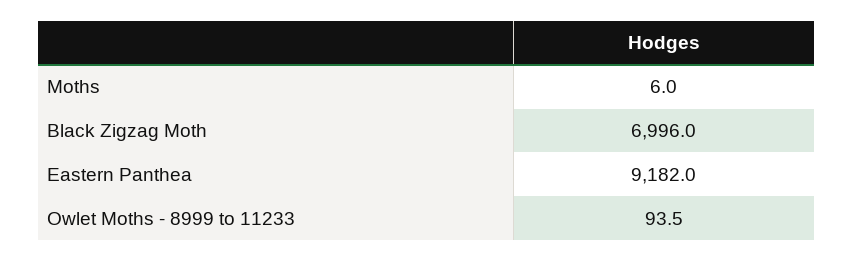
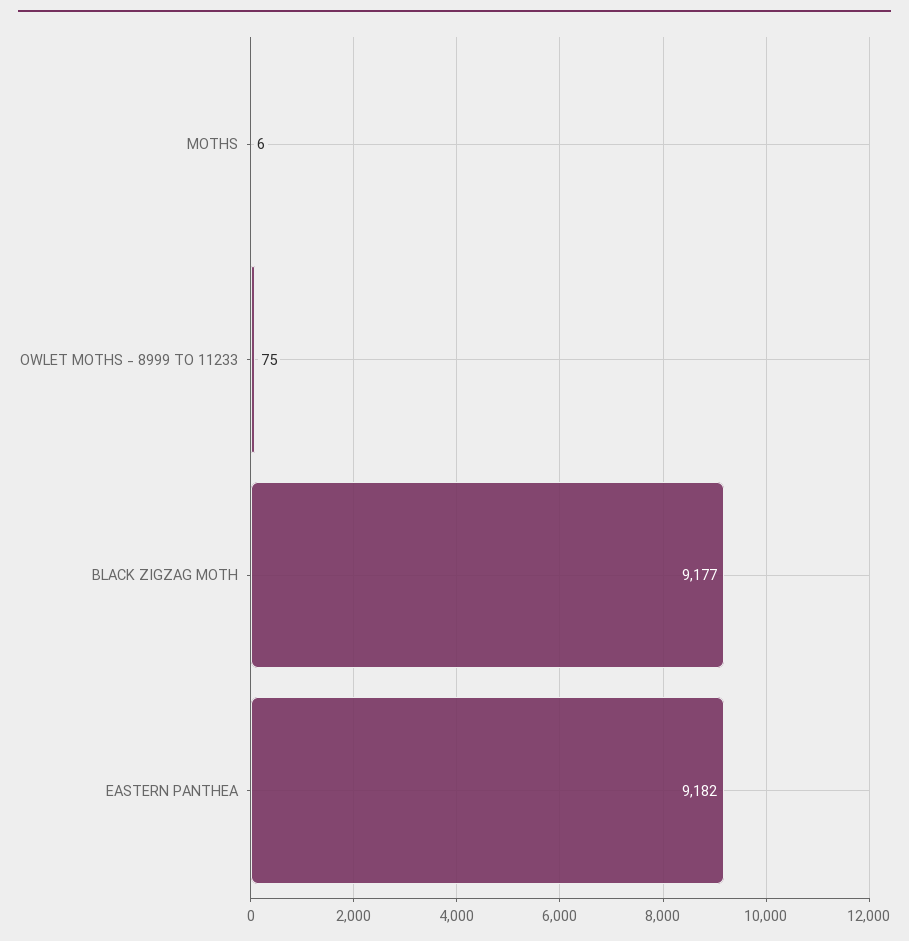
Black Zigzag Moth: 6996 -> 9177
Owlet Moths - 8999 to 11233: 93.5 -> 75

